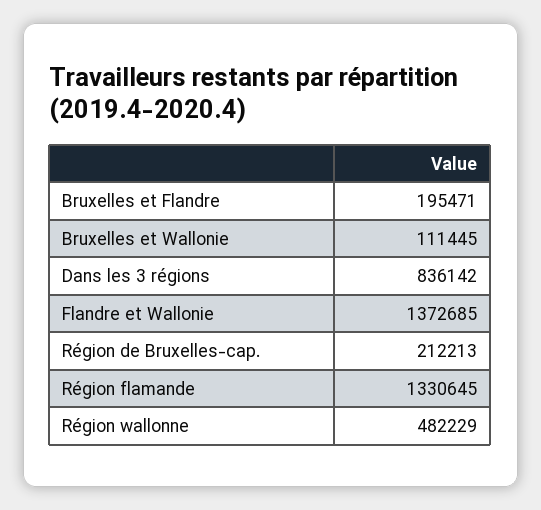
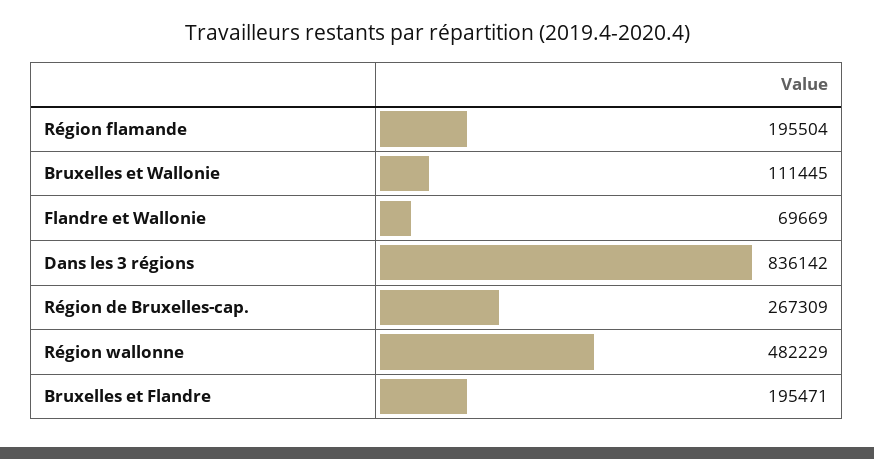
Flandre et Wallonie: 1372685 -> 69669
Région de Bruxelles-cap.: 212213 -> 267309
Région flamande: 1330645 -> 195504

